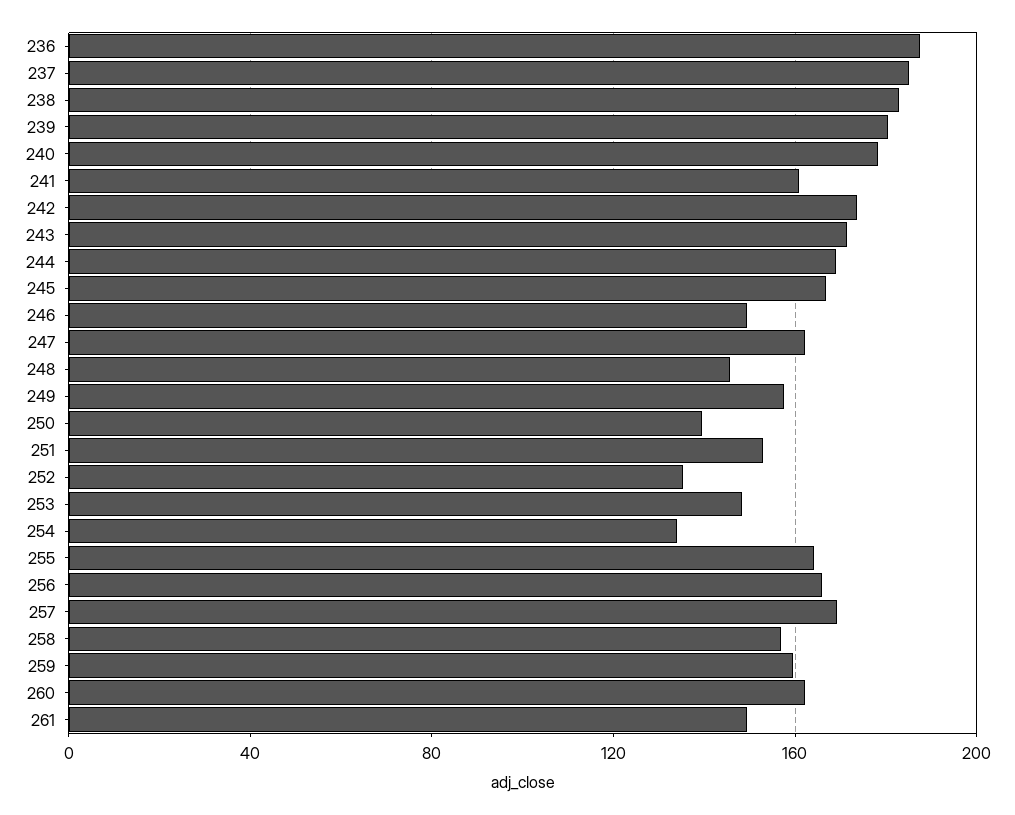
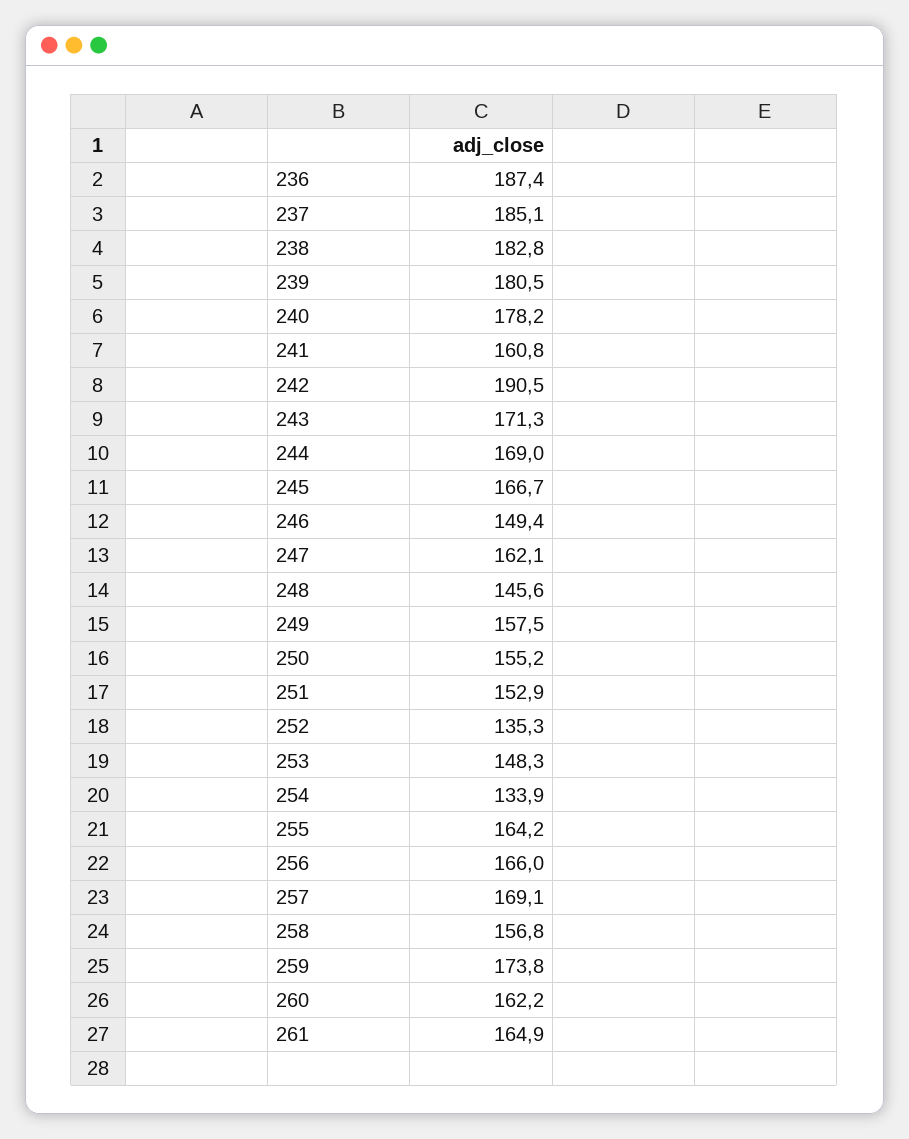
242: 175 -> 190.5
250: 140 -> 155.2
259: 160 -> 173.8
261: 150 -> 164.9

